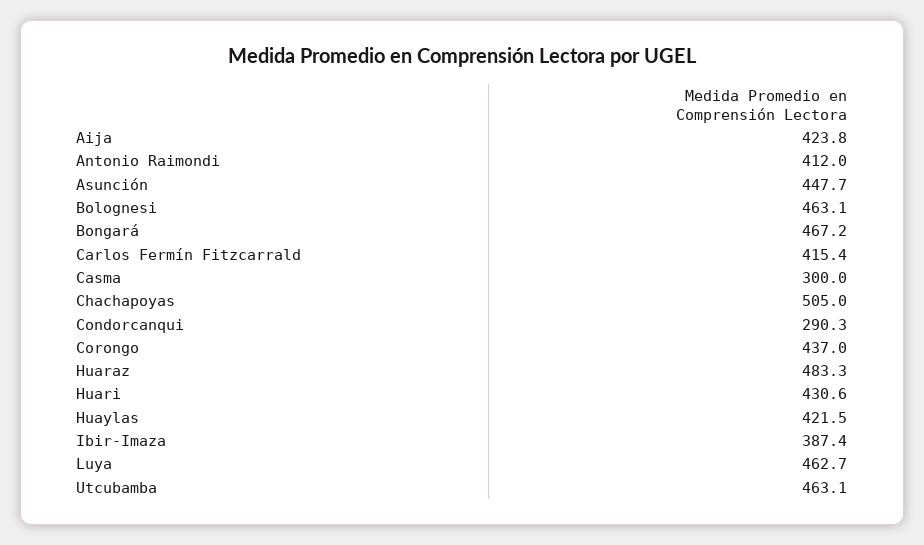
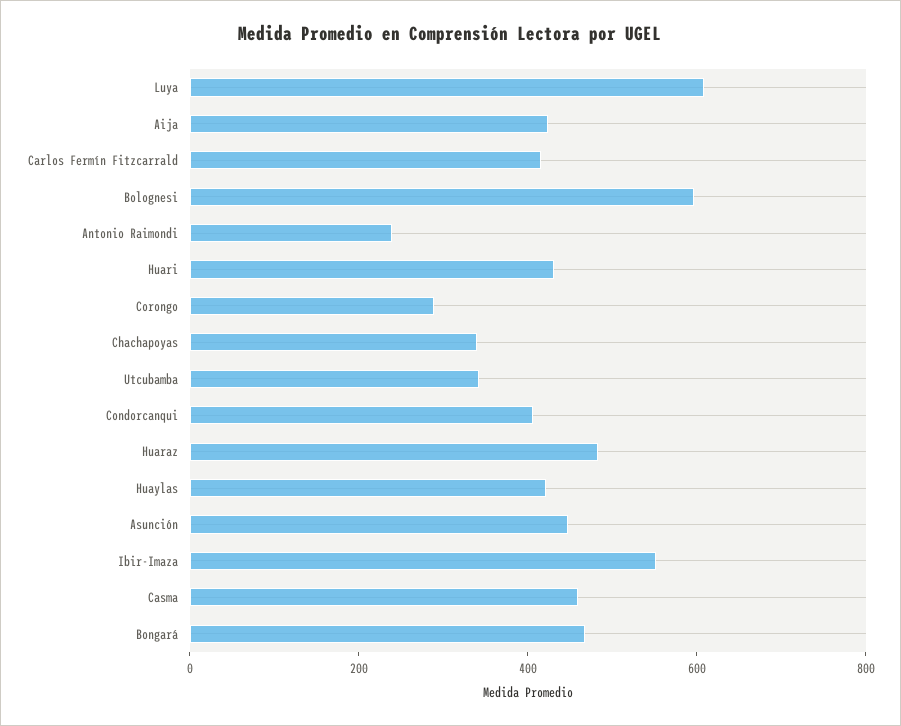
Antonio Raimondi: 412 -> 250
Bolognesi: 463.1 -> 600
Casma: 300 -> 450
Chachapoyas: 505 -> 350
Condorcanqui: 290.3 -> 400
Corongo: 437 -> 300
Ibir-Imaza: 387.4 -> 550
Luya: 462.7 -> 600
Utcubamba: 463.1 -> 350

